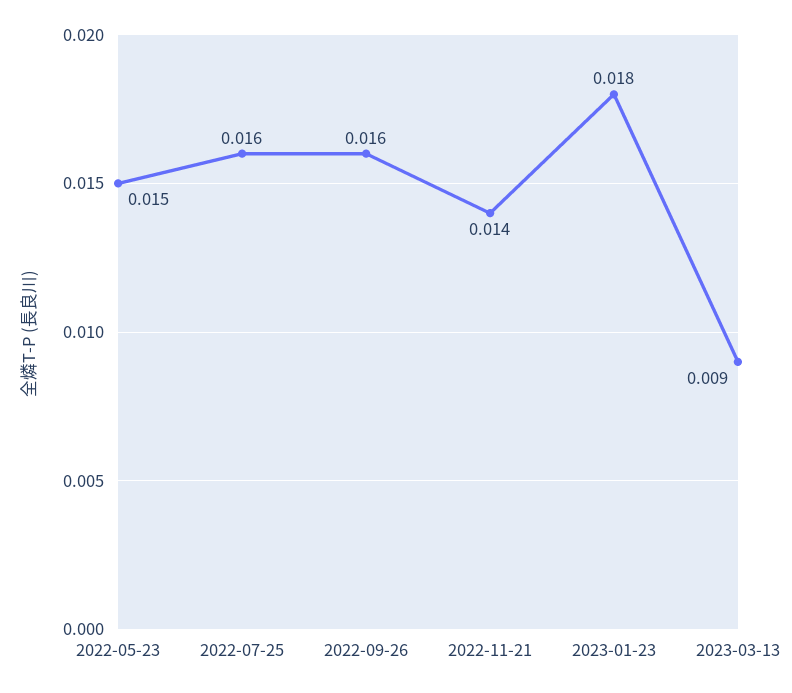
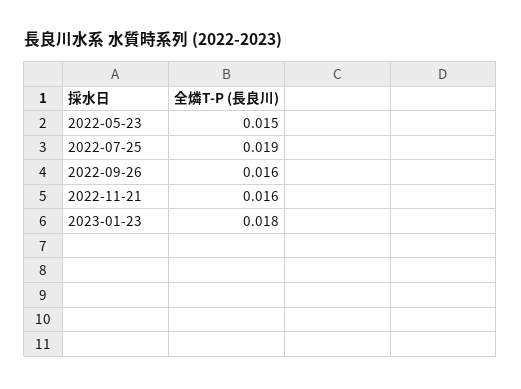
2022-07-25: 0.016 -> 0.019
2022-11-21: 0.014 -> 0.016
2023-03-13: 0.009 -> none

